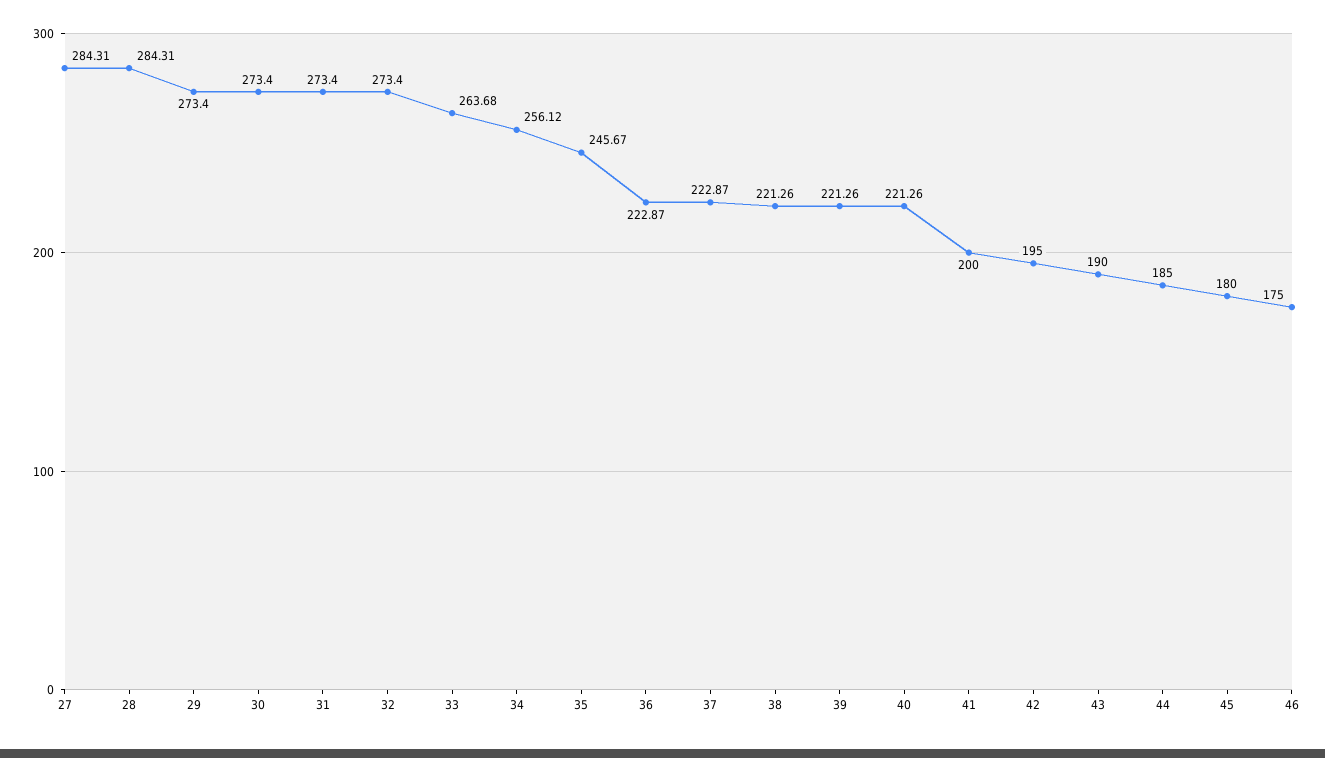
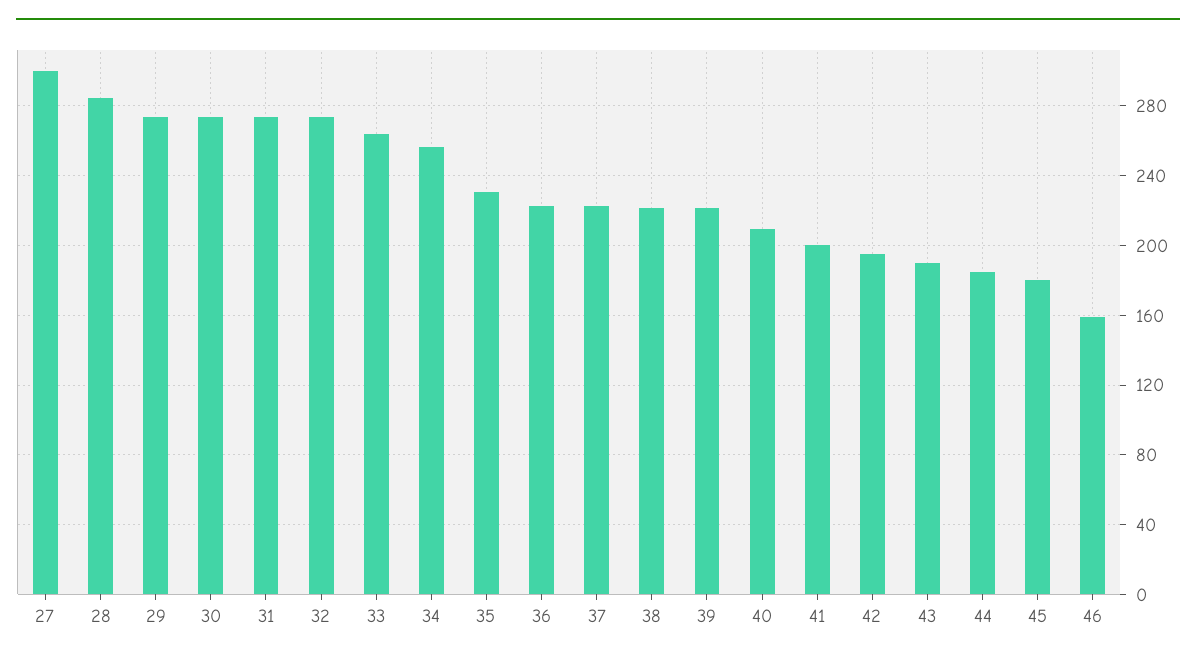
27: 284.31 -> 300
35: 245.67 -> 230
40: 221.26 -> 210
46: 175 -> 160

